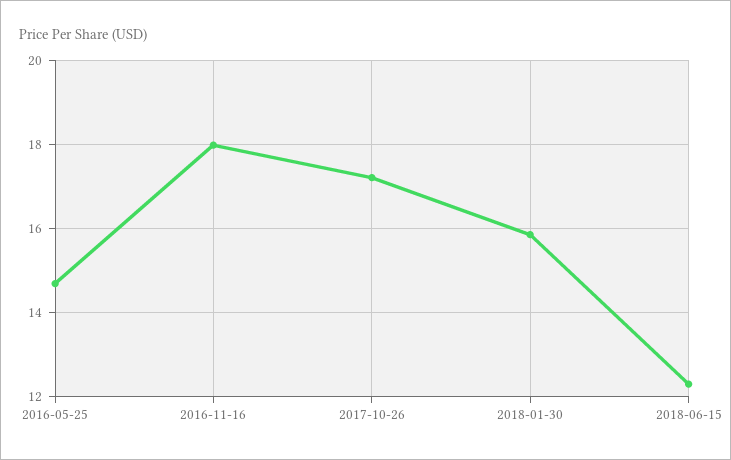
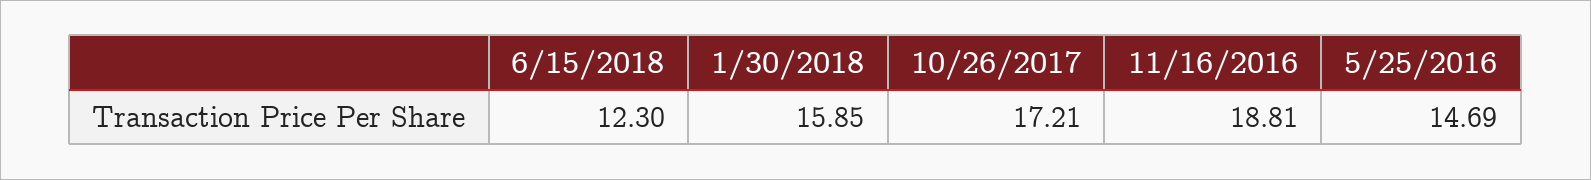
2016-11-16: 18 -> 18.81

